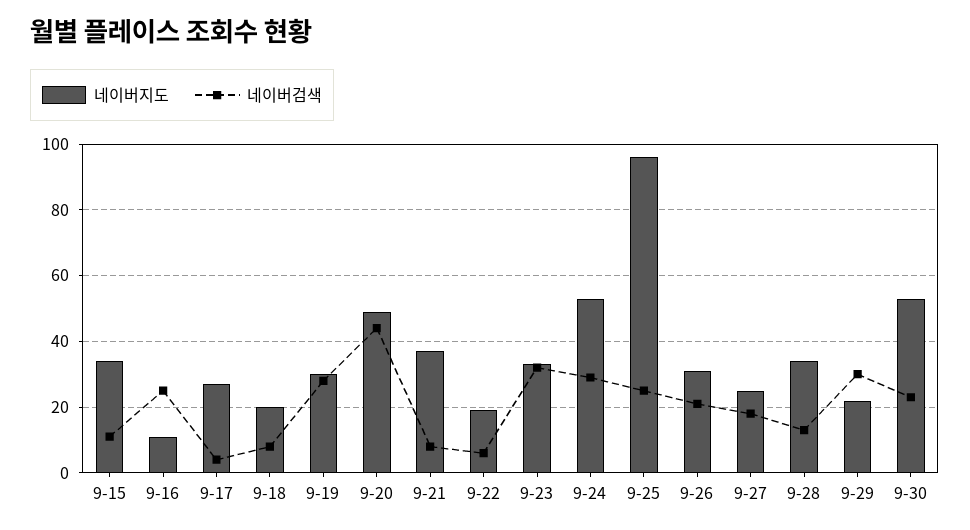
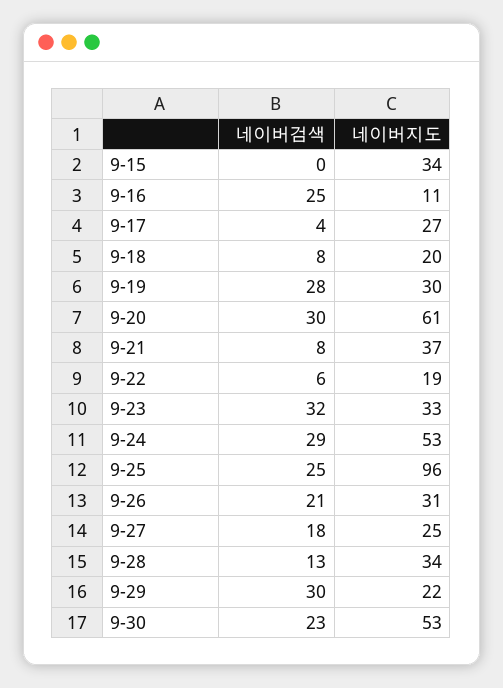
네이버검색, 9-15: 10 -> 0
네이버지도, 9-20: 50 -> 61
네이버검색, 9-20: 45 -> 30

